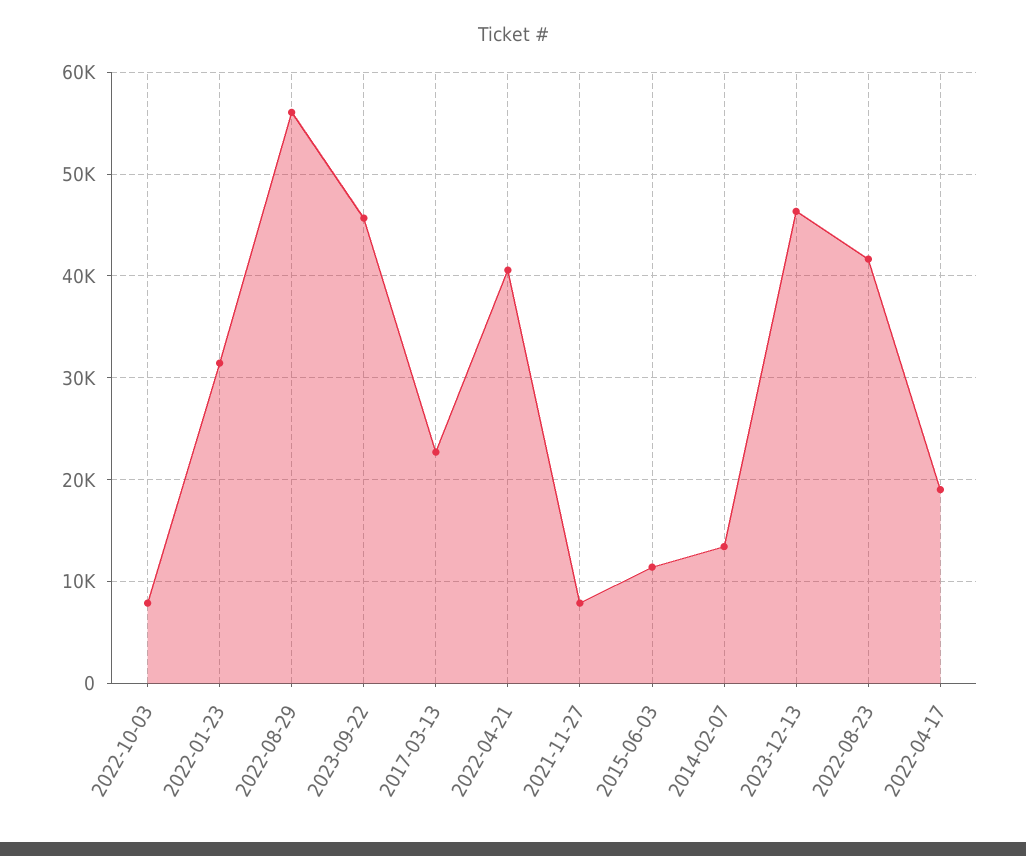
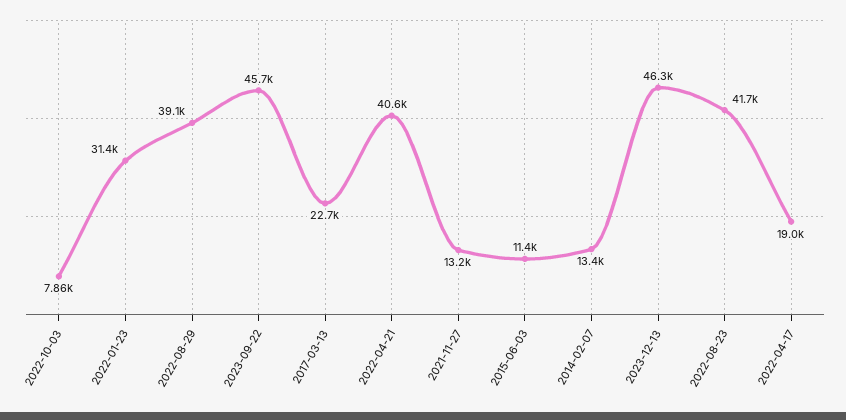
2022-08-29: 56000 -> 39100
2021-11-27: 8000 -> 13200

